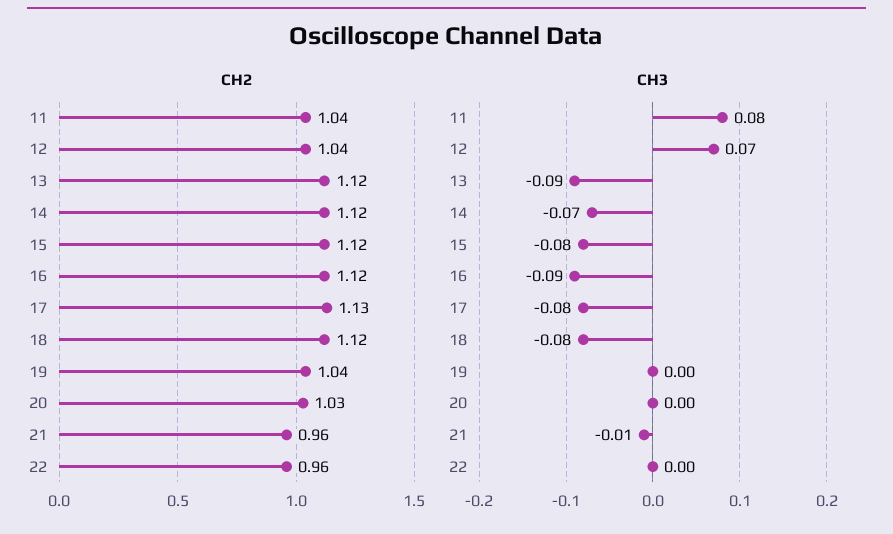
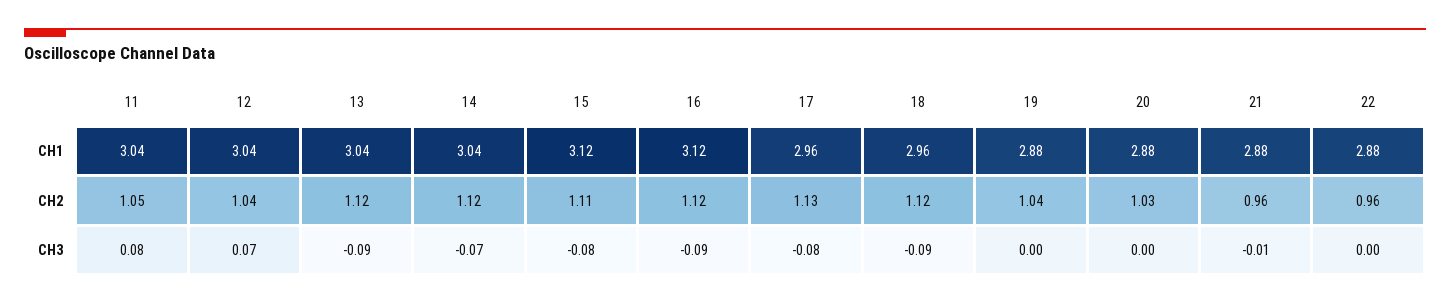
CH2, 11: 1.04 -> 1.05
CH2, 15: 1.12 -> 1.11
CH3, 18: -0.08 -> -0.09
CH1, 11: none -> 3.04
CH1, 12: none -> 3.04
CH1, 13: none -> 3.04
CH1, 14: none -> 3.04
CH1, 15: none -> 3.12
CH1, 16: none -> 3.12
CH1, 17: none -> 2.96
CH1, 18: none -> 2.96
CH1, 19: none -> 2.88
CH1, 20: none -> 2.88
CH1, 21: none -> 2.88
CH1, 22: none -> 2.88

